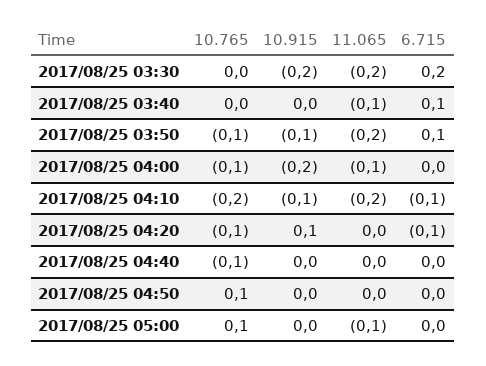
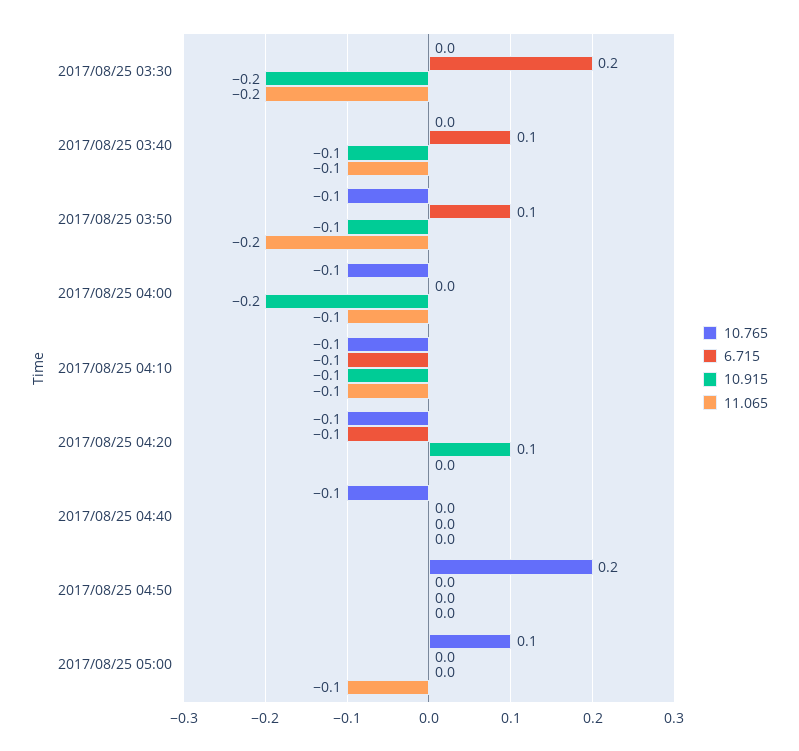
10.915, 2017/08/25 03:40: 0 -> -0.1
10.765, 2017/08/25 04:10: -0.2 -> -0.1
11.065, 2017/08/25 04:10: -0.2 -> -0.1
10.765, 2017/08/25 04:50: 0.1 -> 0.2

